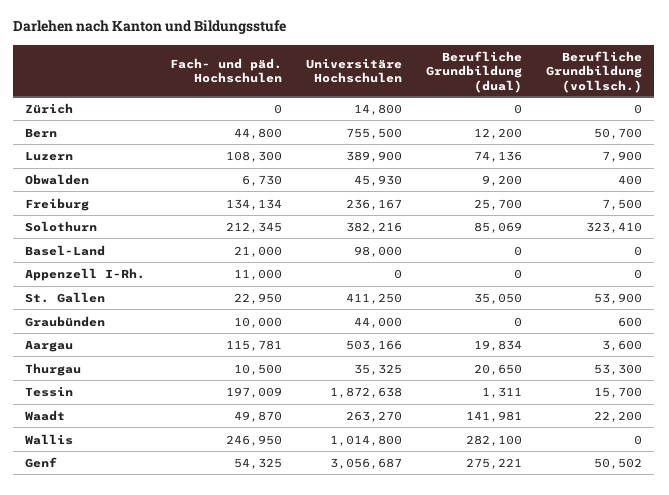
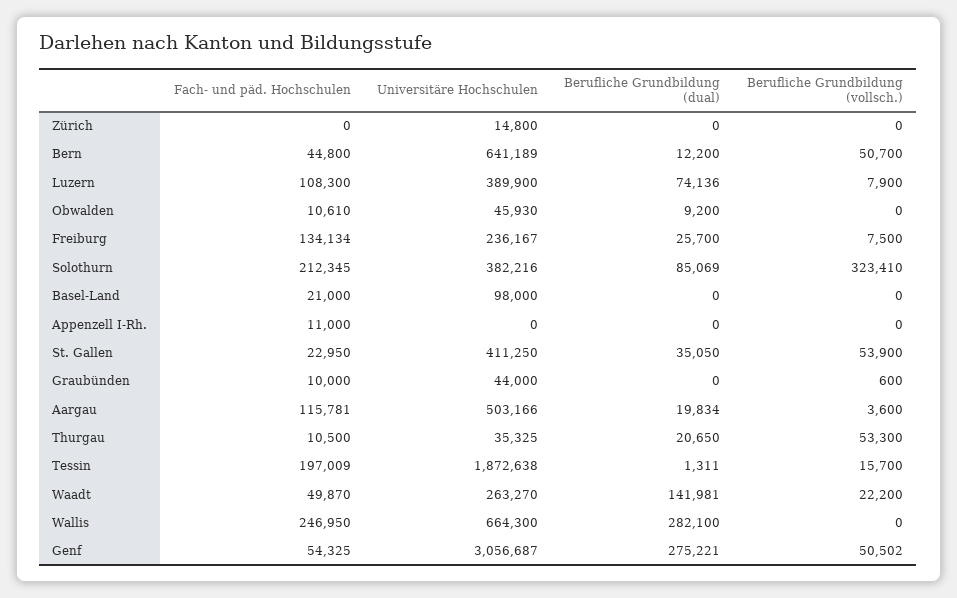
Universitäre Hochschulen, Bern: 755500 -> 641189
Fach- und päd. Hochschulen, Obwalden: 6730 -> 10610
Berufliche Grundbildung (vollsch.), Obwalden: 400 -> 0
Universitäre Hochschulen, Wallis: 1014800 -> 664300

